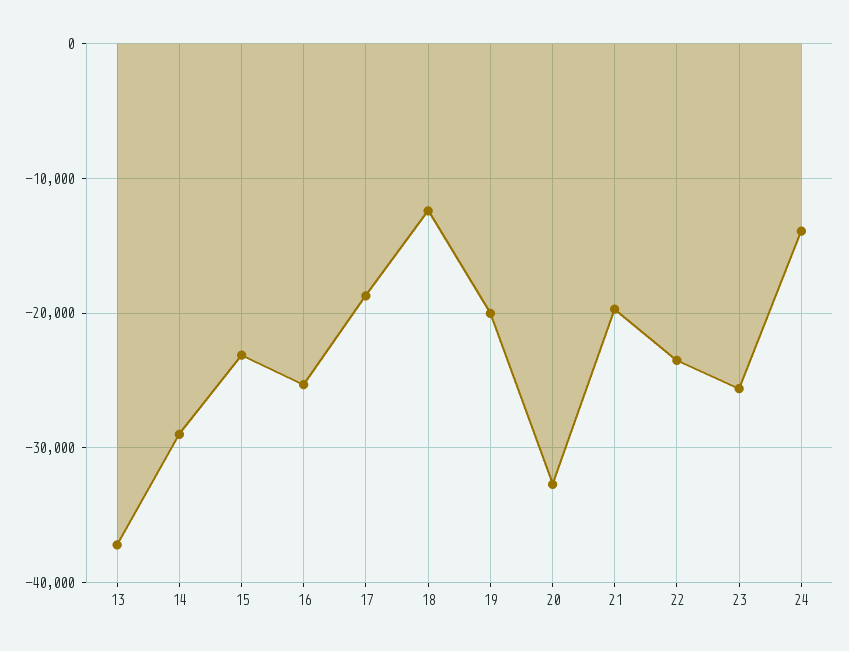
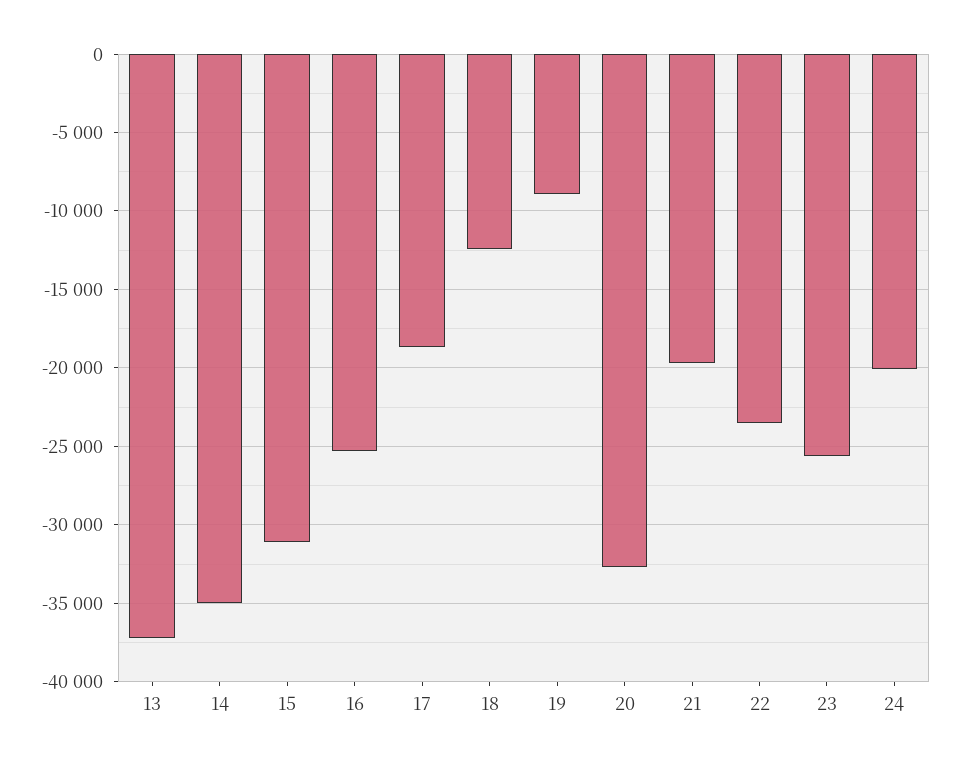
14: -29000 -> -35000
15: -23000 -> -31000
19: -20000 -> -9000
24: -14000 -> -20000

